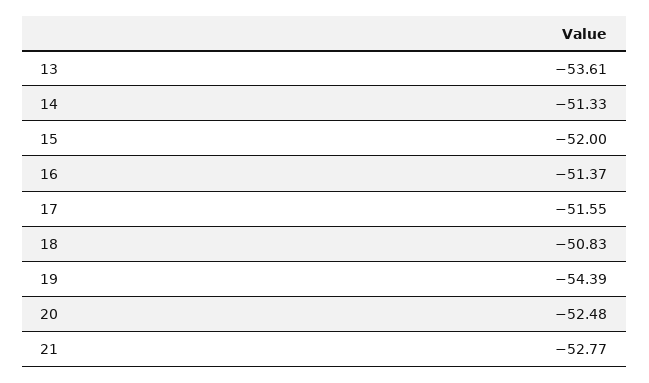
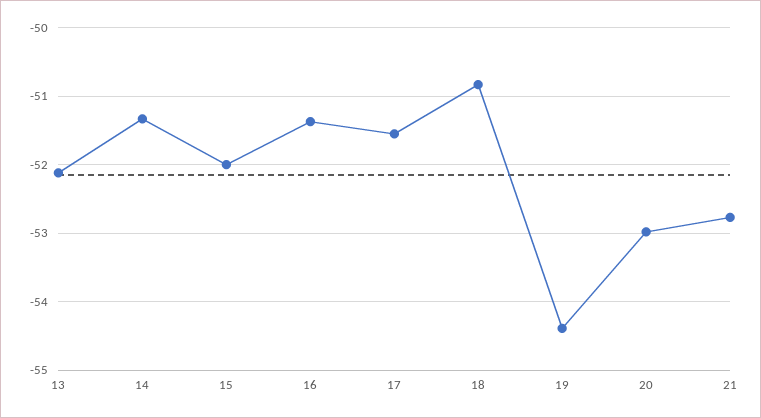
13: -53.61 -> -52.1
20: -52.48 -> -53

